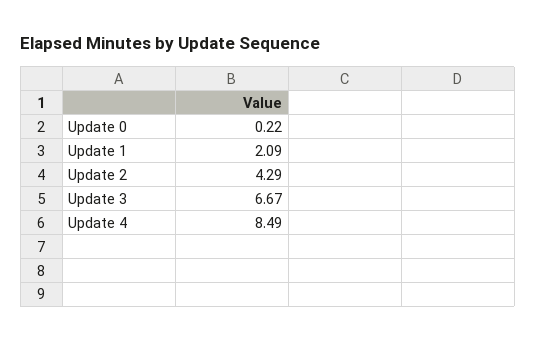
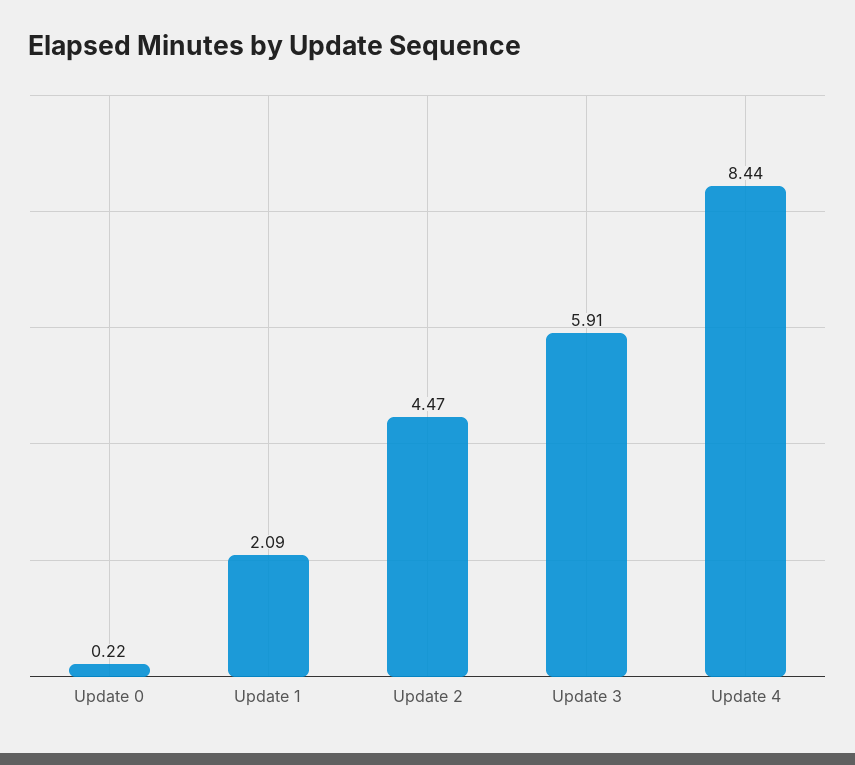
Update 2: 4.29 -> 4.47
Update 3: 6.67 -> 5.91
Update 4: 8.49 -> 8.44

